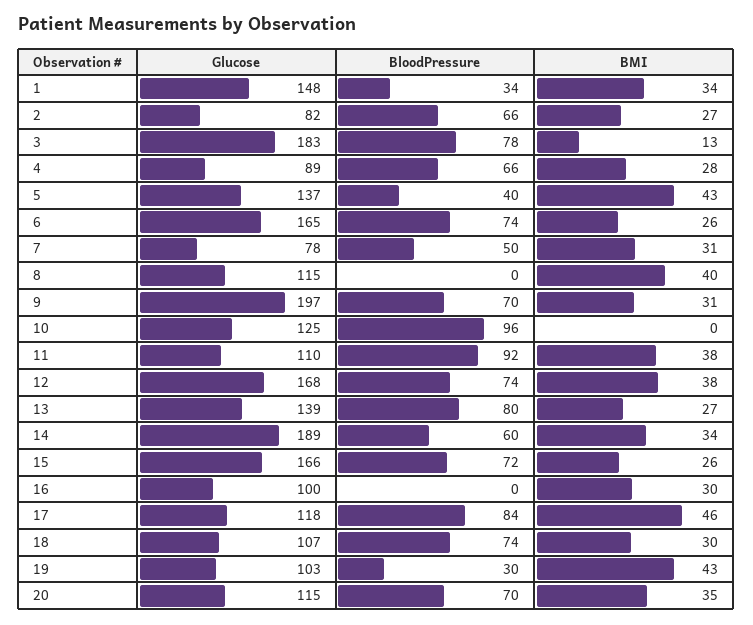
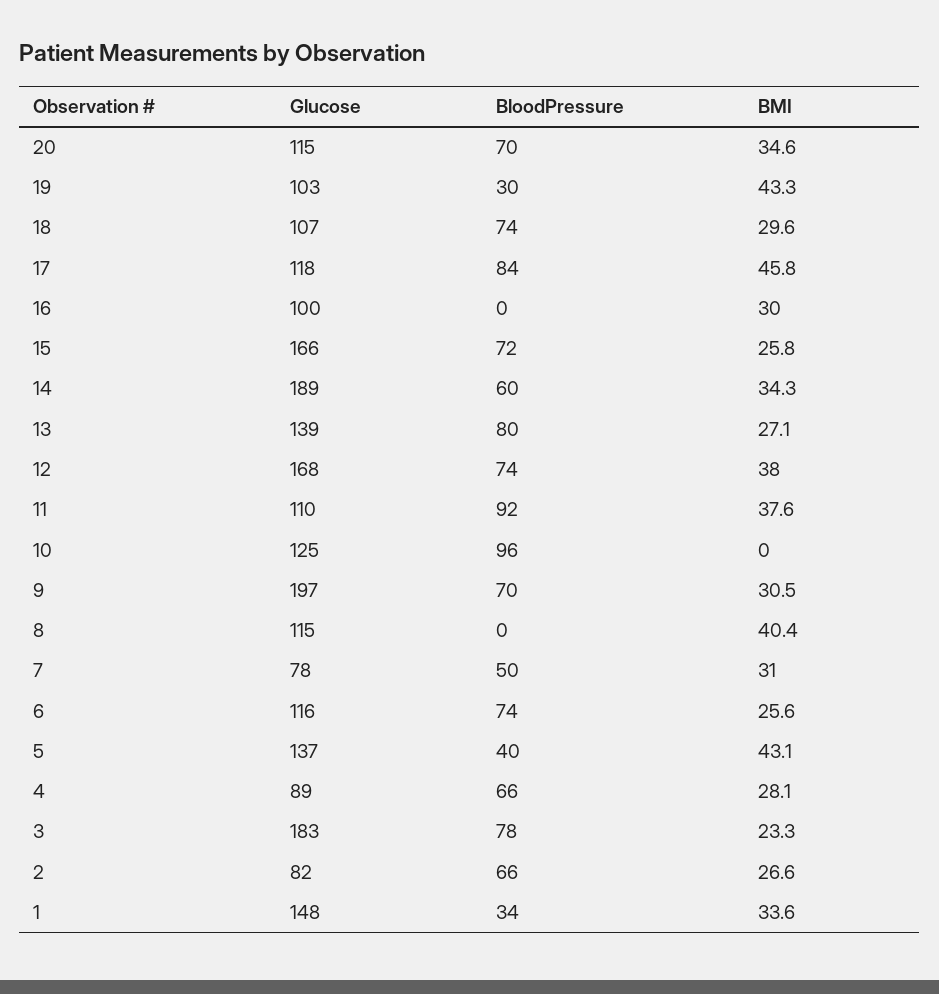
BMI, 3: 13 -> 23.3
Glucose, 6: 165 -> 116

